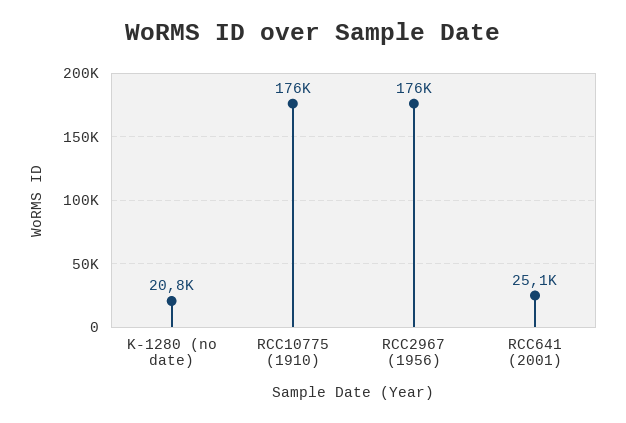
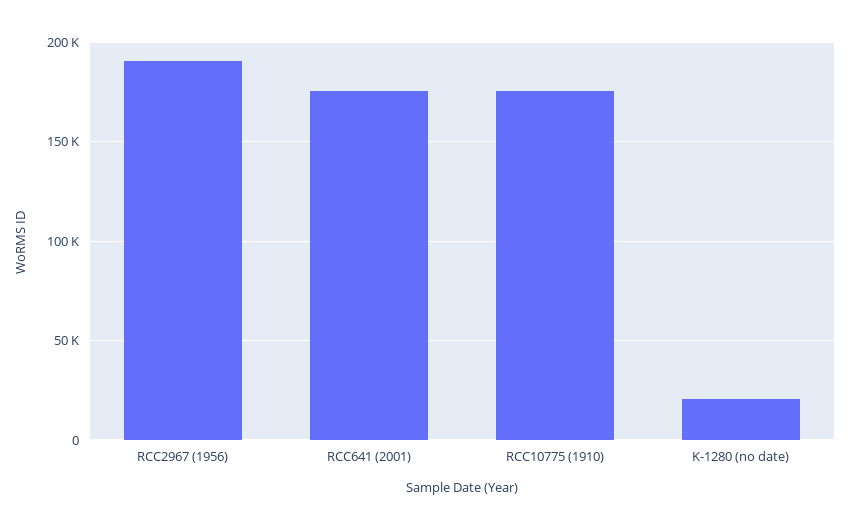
RCC2967 (1956): 176000 -> 190000
RCC641 (2001): 25100 -> 175000

